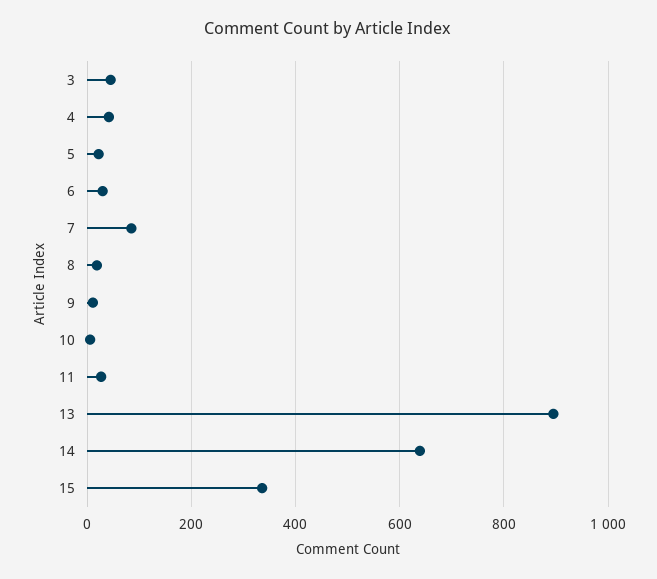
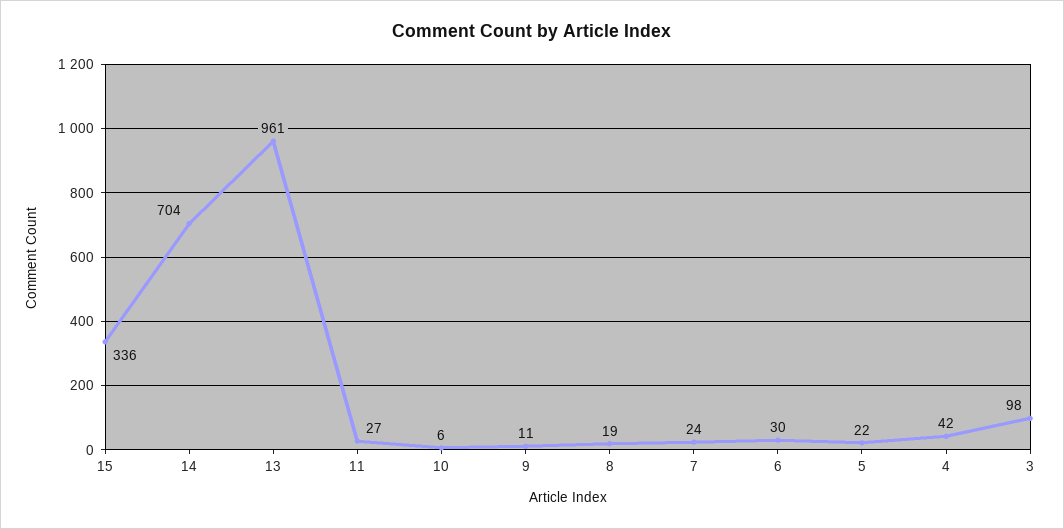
3: 40 -> 98
7: 80 -> 24
13: 900 -> 961
14: 640 -> 704

